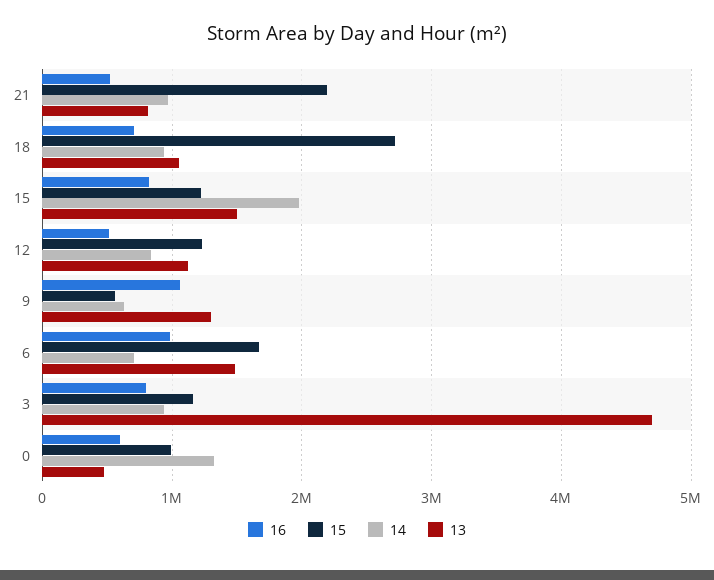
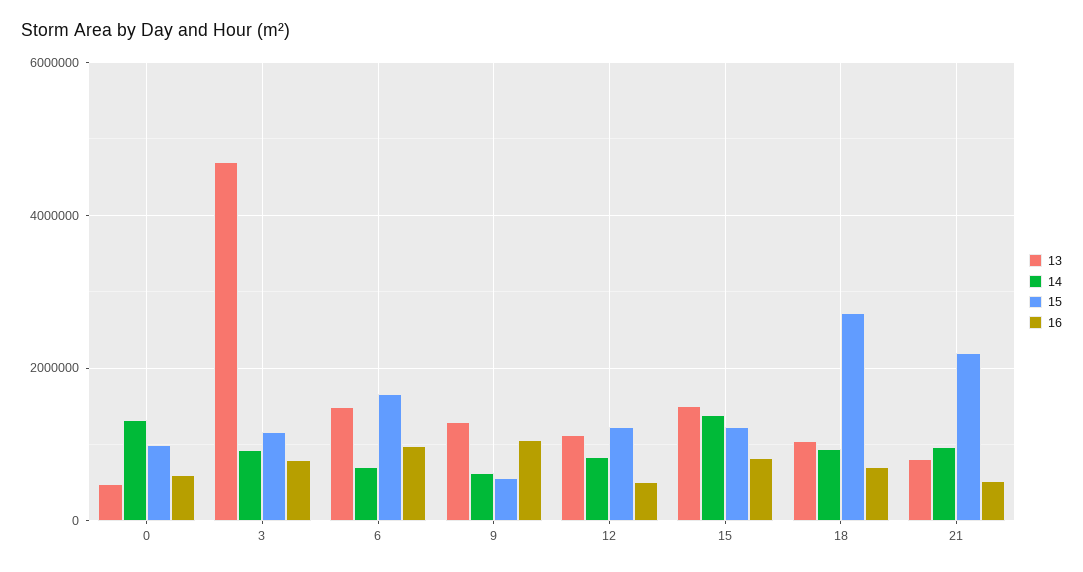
14, 15: 2000000 -> 1400000

